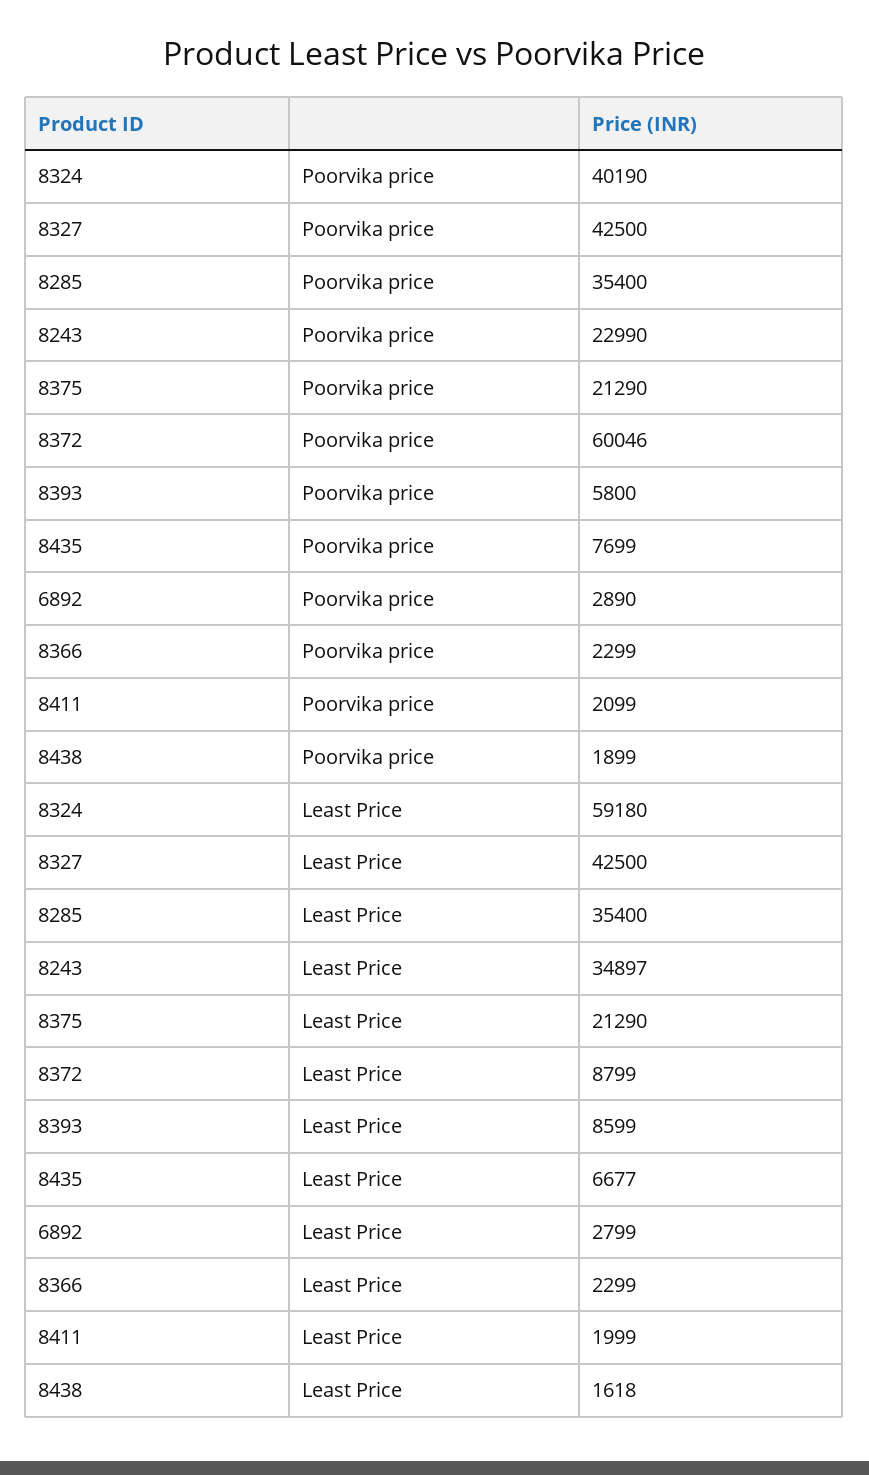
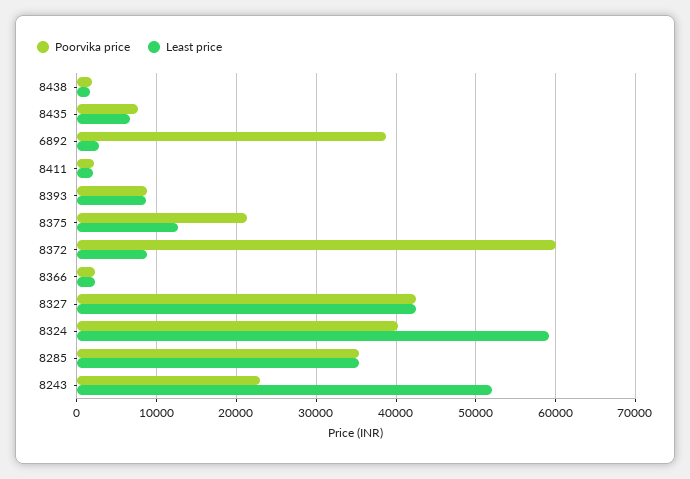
Poorvika price, 8393: 5800 -> 9000
Poorvika price, 6892: 2890 -> 39000
Least Price, 8243: 34897 -> 52000
Least Price, 8375: 21290 -> 13000

